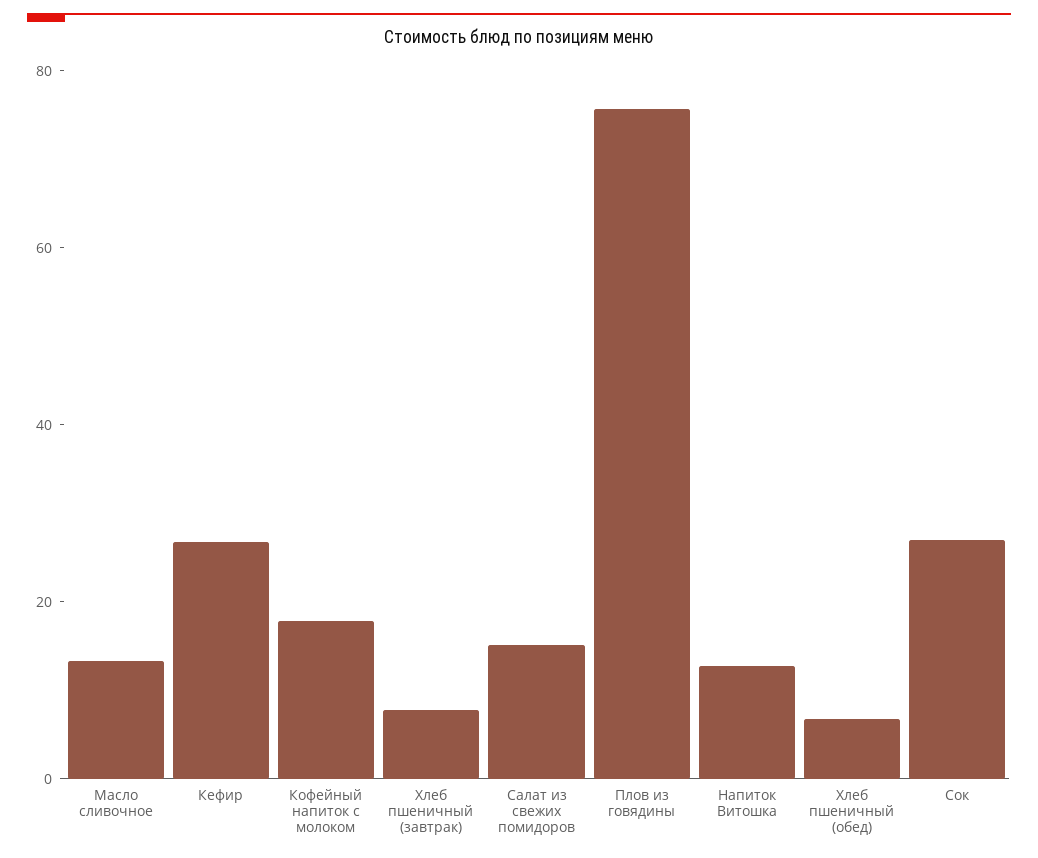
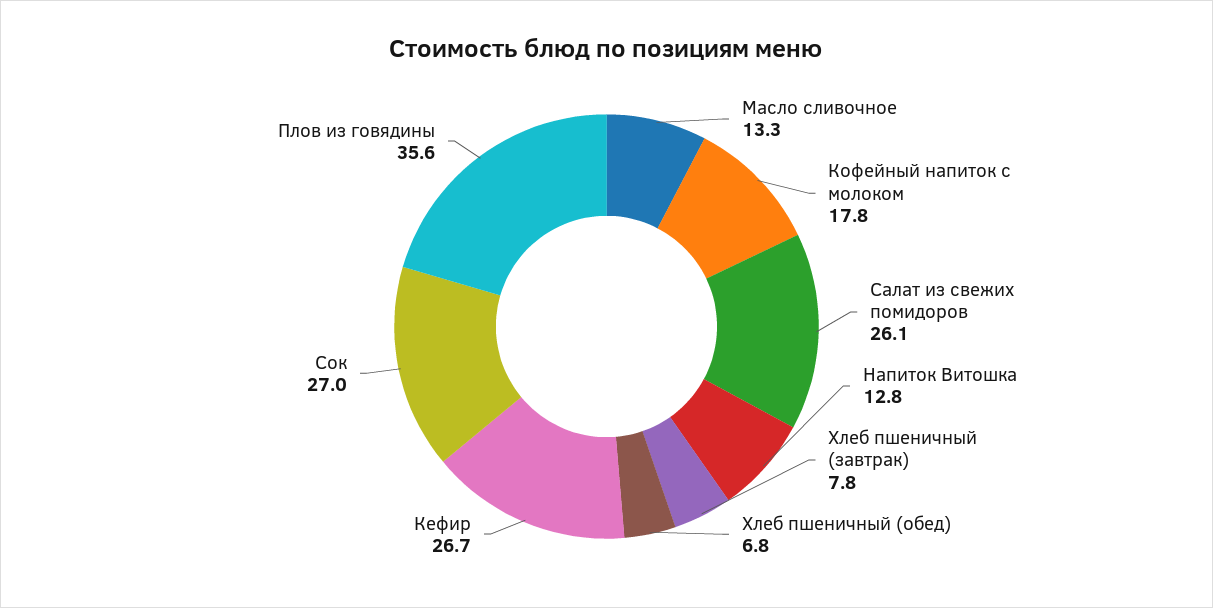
Салат из свежих помидоров: 15 -> 26.1
Плов из говядины: 75 -> 35.6

